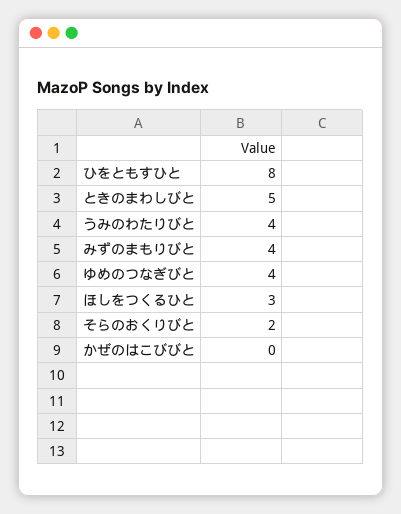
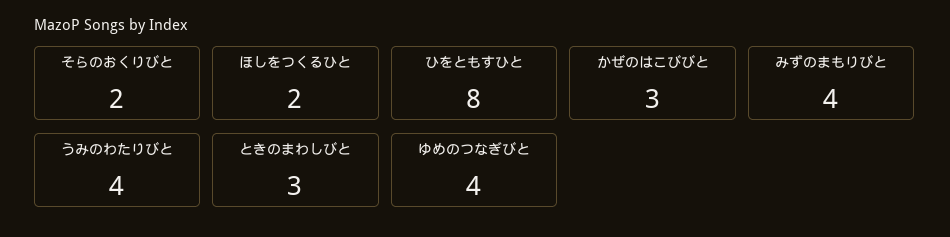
ときのまわしびと: 5 -> 3
ほしをつくるひと: 3 -> 2
かぜのはこびびと: 0 -> 3

